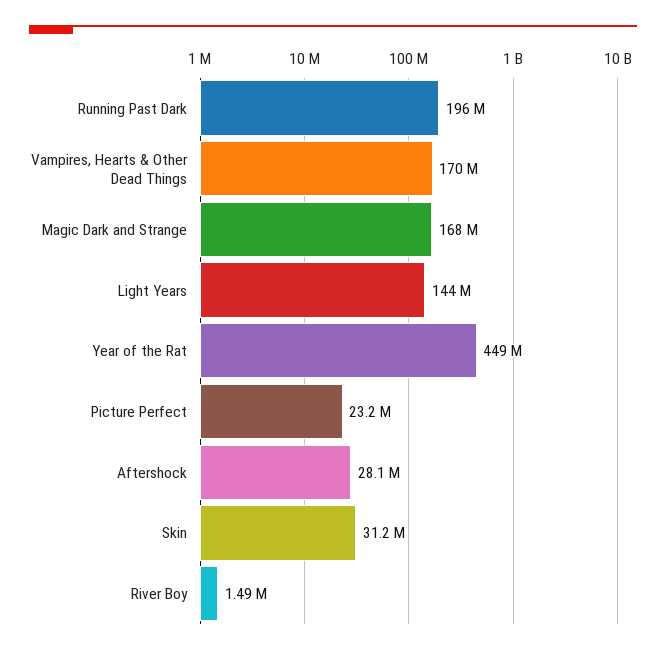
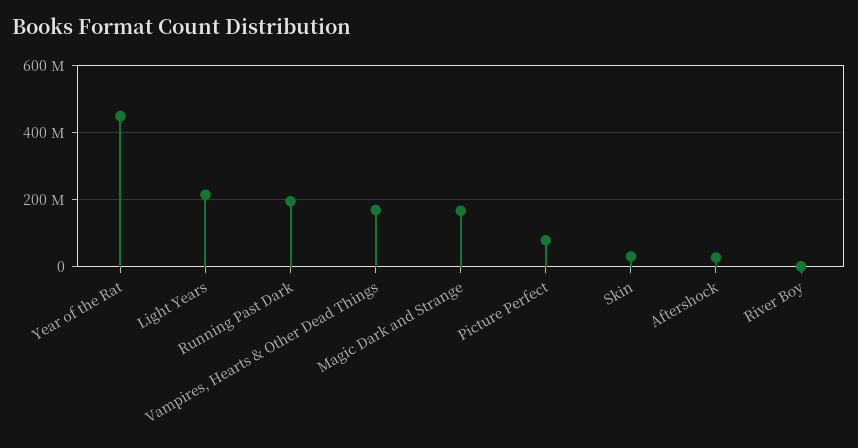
Light Years: 144000000 -> 220000000
Picture Perfect: 23200000 -> 80000000

